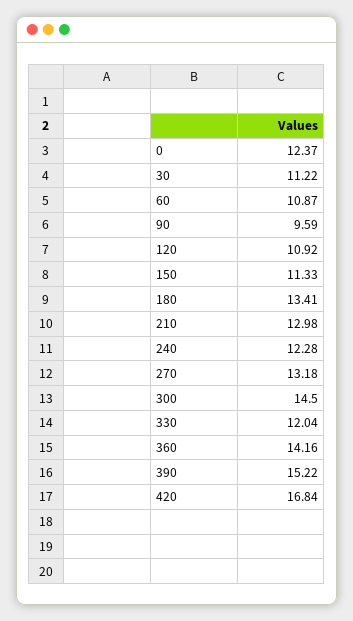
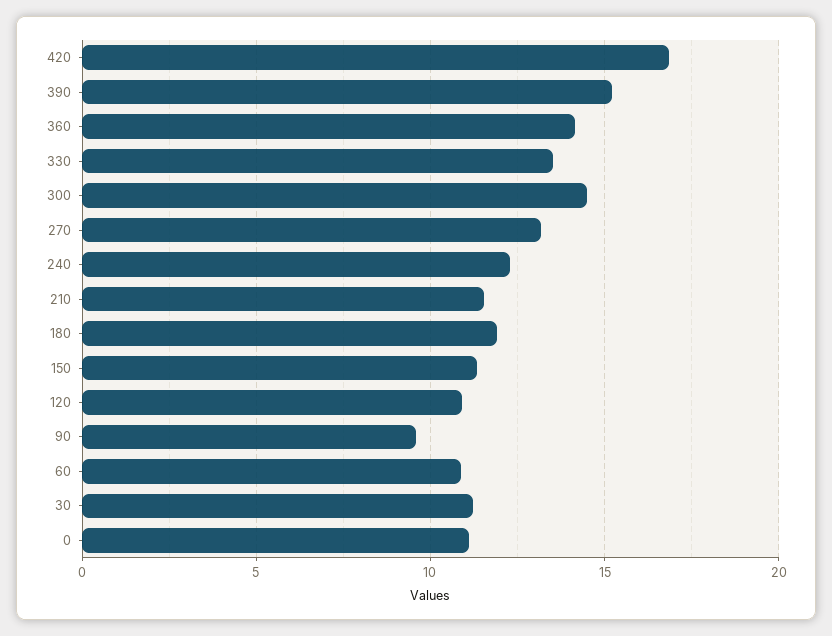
0: 12.37 -> 11
180: 13.41 -> 12
210: 12.98 -> 11.5
330: 12.04 -> 13.5

